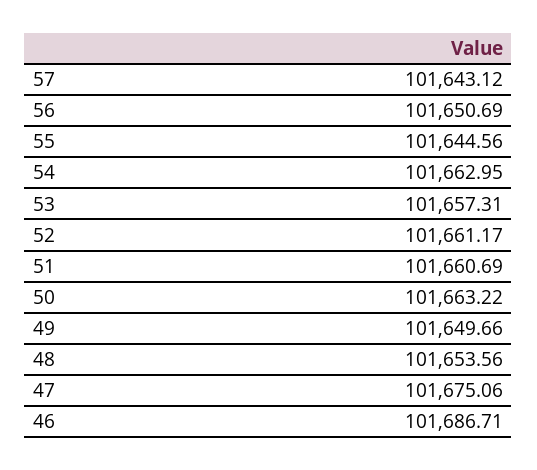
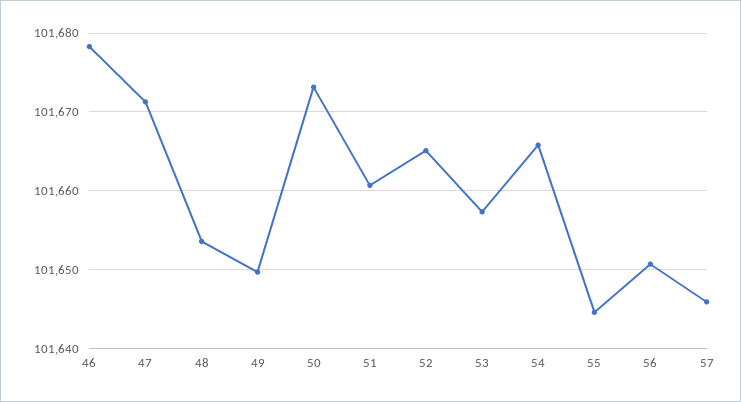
57: 101643.12 -> 101646
54: 101662.95 -> 101666
52: 101661.17 -> 101665
50: 101663.22 -> 101673
47: 101675.06 -> 101671
46: 101686.71 -> 101678

